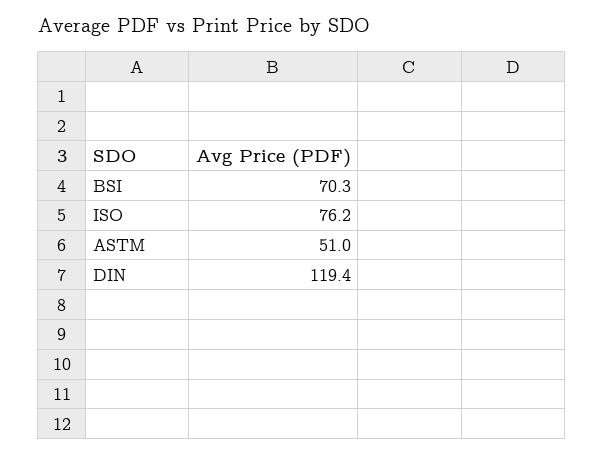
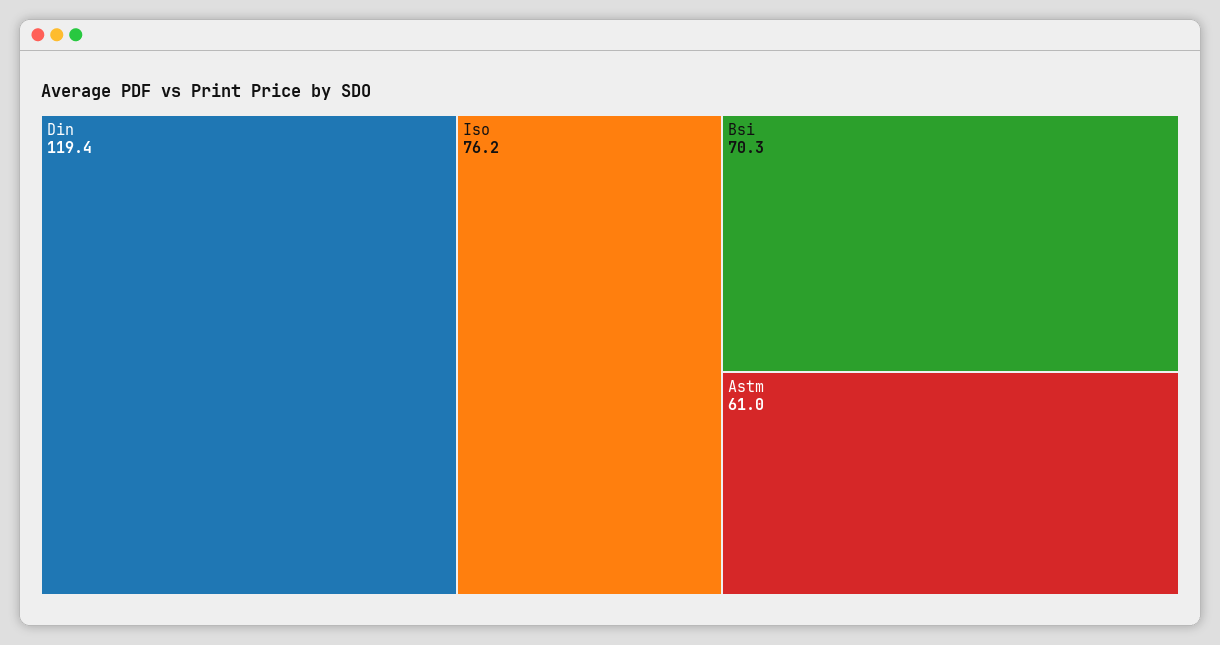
ASTM: 51 -> 61

